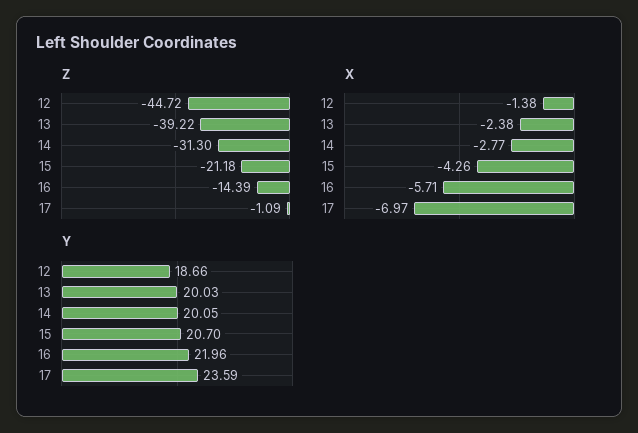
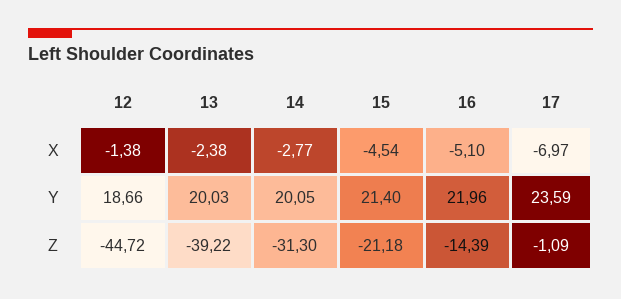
X, 15: -4.26 -> -4.54
X, 16: -5.71 -> -5.1
Y, 15: 20.7 -> 21.4

